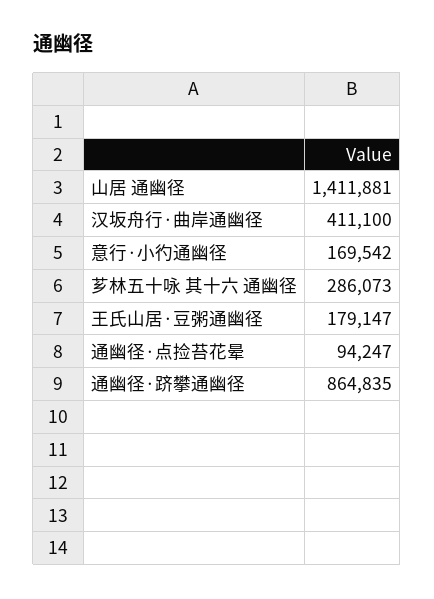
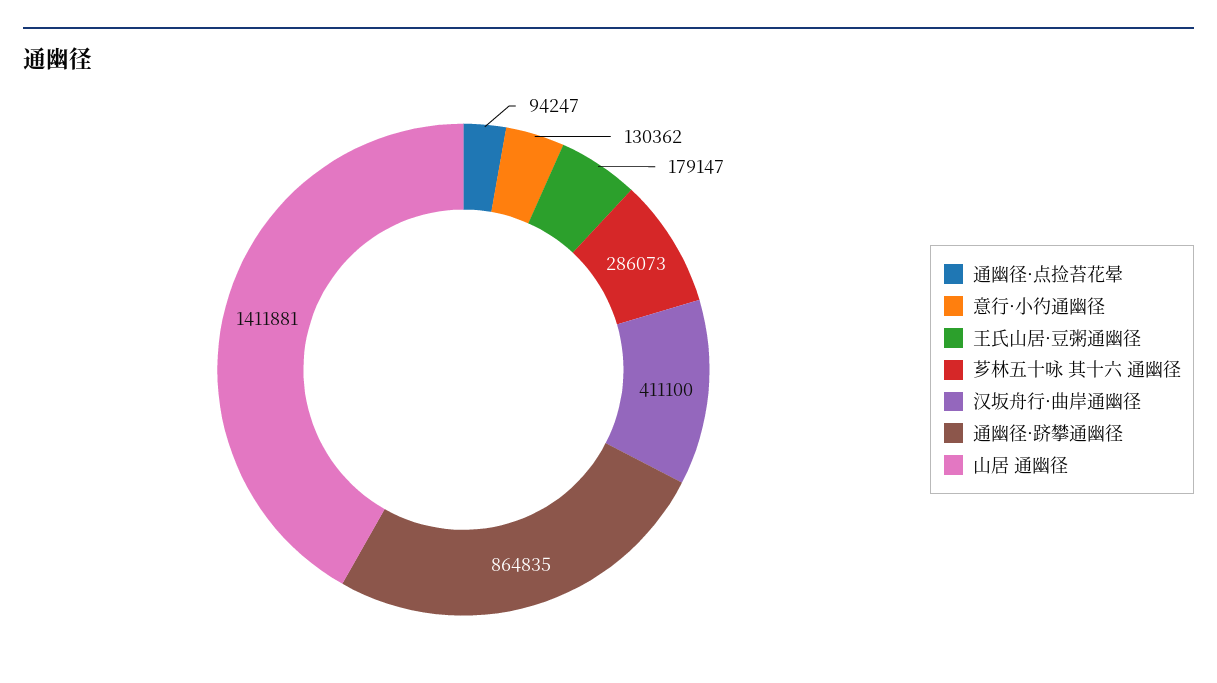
意行·小彴通幽径: 169542 -> 130362

